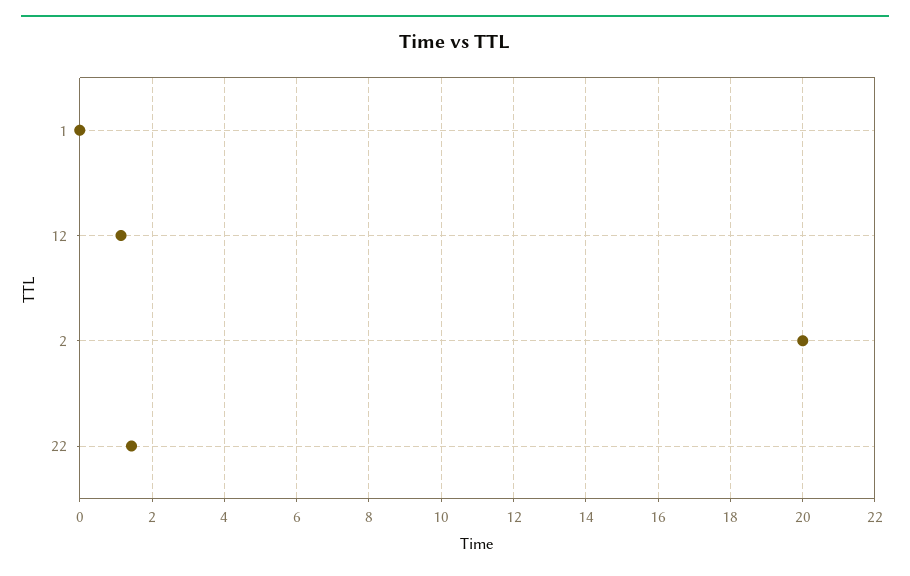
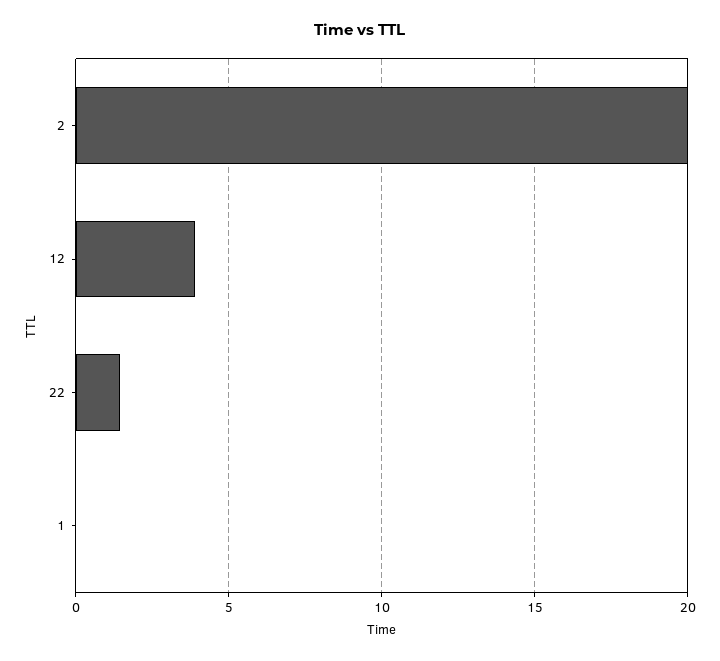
12: 1.2 -> 4

